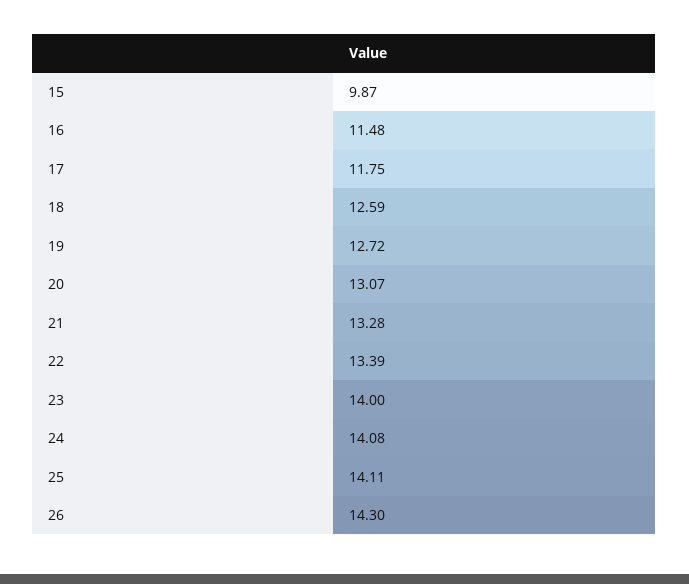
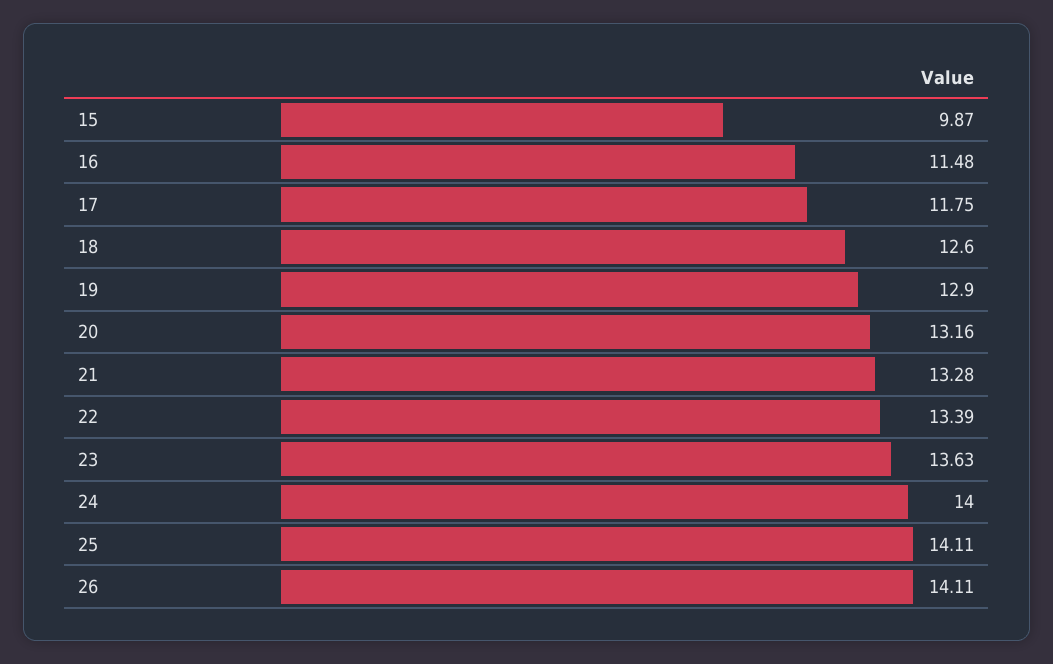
18: 12.59 -> 12.6
19: 12.72 -> 12.9
20: 13.07 -> 13.16
23: 14 -> 13.63
24: 14.08 -> 14
26: 14.3 -> 14.11

